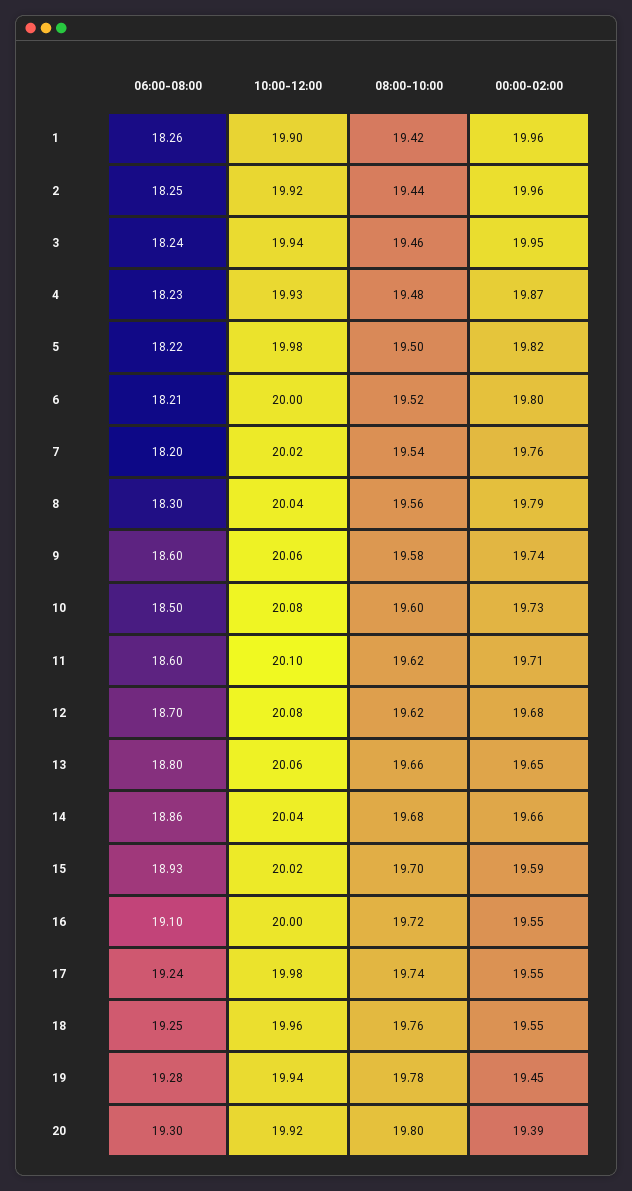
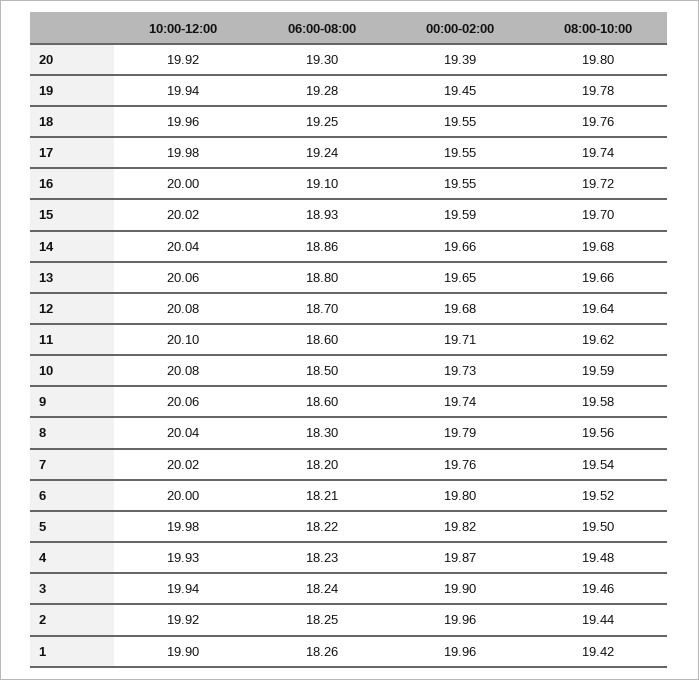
00:00-02:00, 3: 19.95 -> 19.9
08:00-10:00, 10: 19.6 -> 19.59
08:00-10:00, 12: 19.62 -> 19.64

